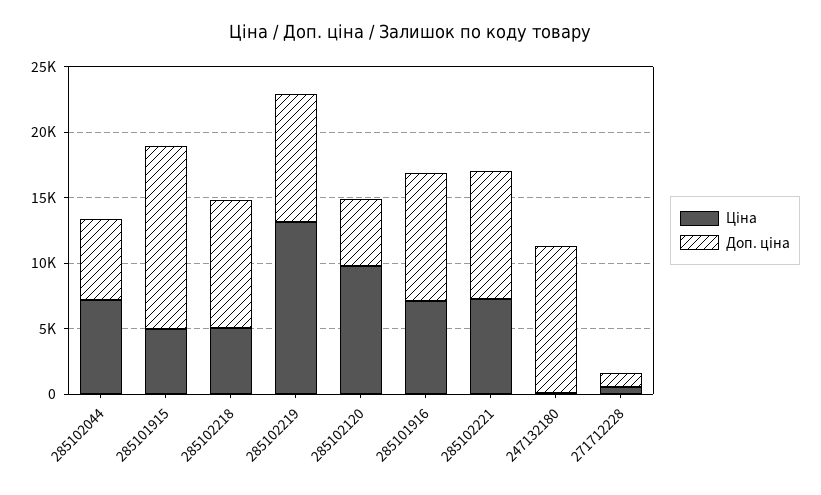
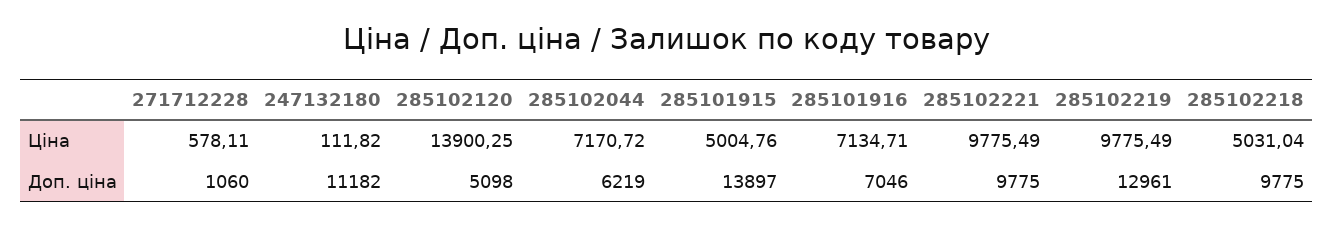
Ціна, 285102219: 13000 -> 9775.49
Доп. ціна, 285102219: 10000 -> 12961
Ціна, 285102120: 10000 -> 13900.25
Доп. ціна, 285101916: 10000 -> 7046
Ціна, 285102221: 7000 -> 9775.49

